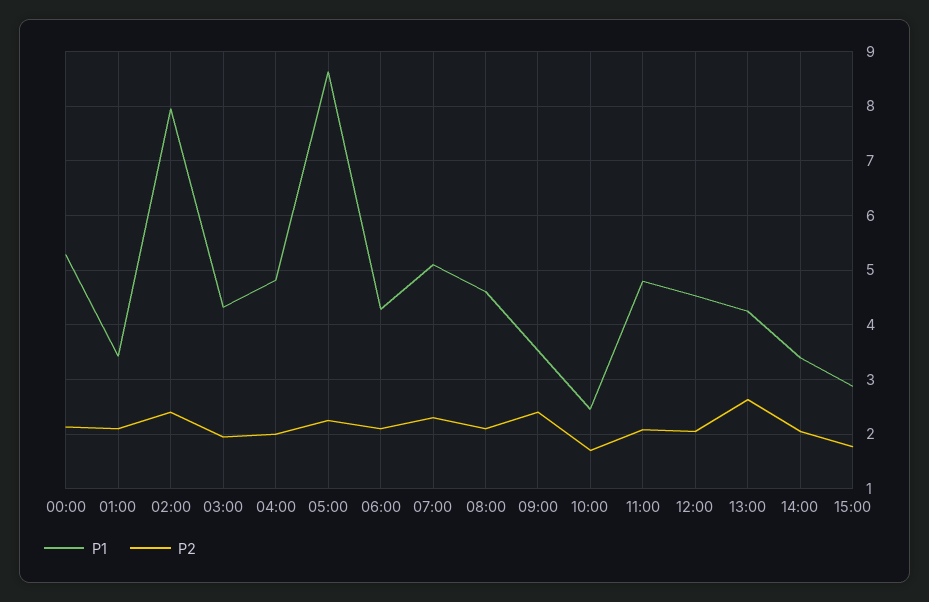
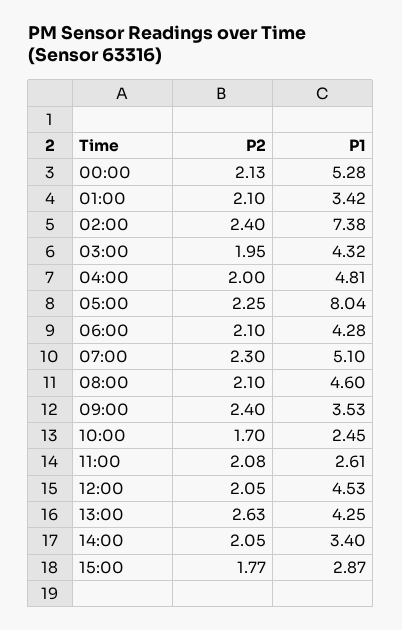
P1, 02:00: 8 -> 7.38
P1, 05:00: 8.6 -> 8.04
P1, 11:00: 4.8 -> 2.61

